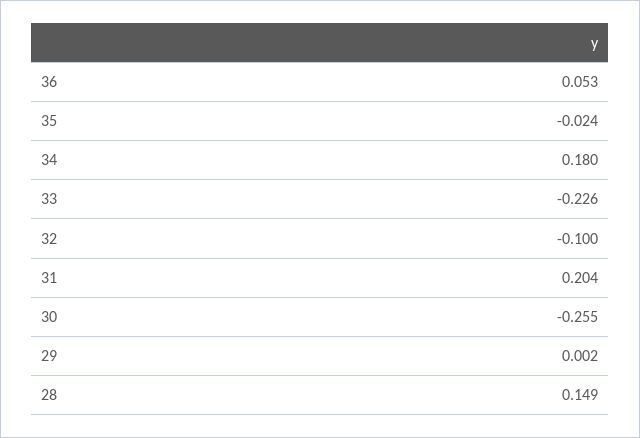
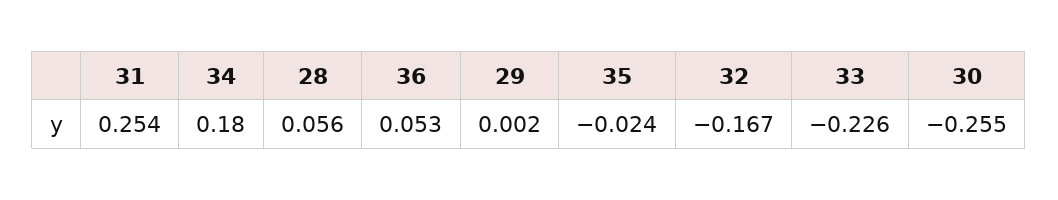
32: -0.1 -> -0.167
31: 0.204 -> 0.254
28: 0.149 -> 0.056

